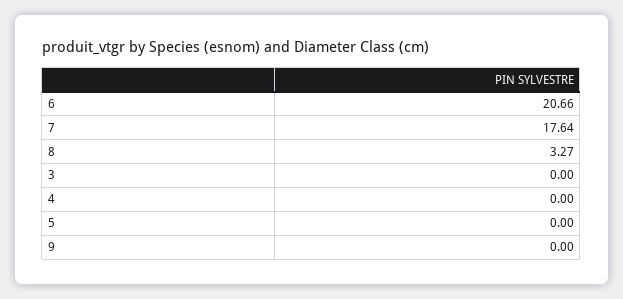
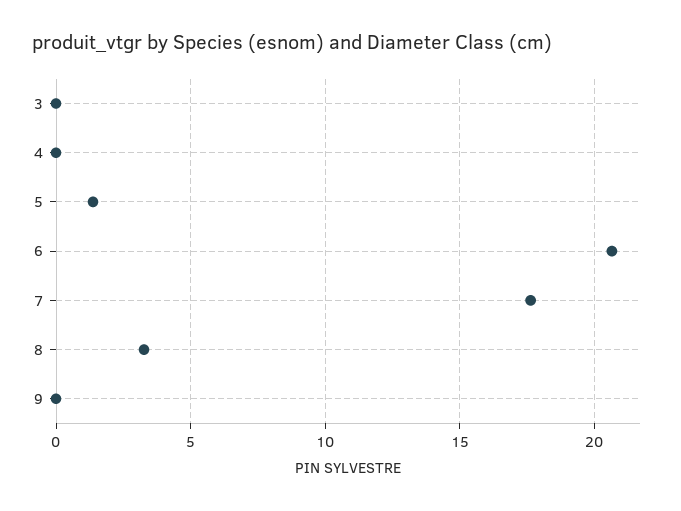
5: 0 -> 1.5

